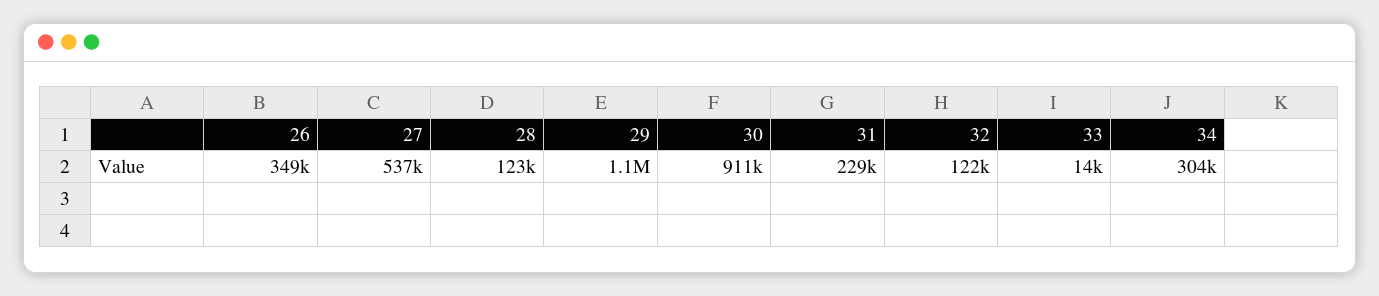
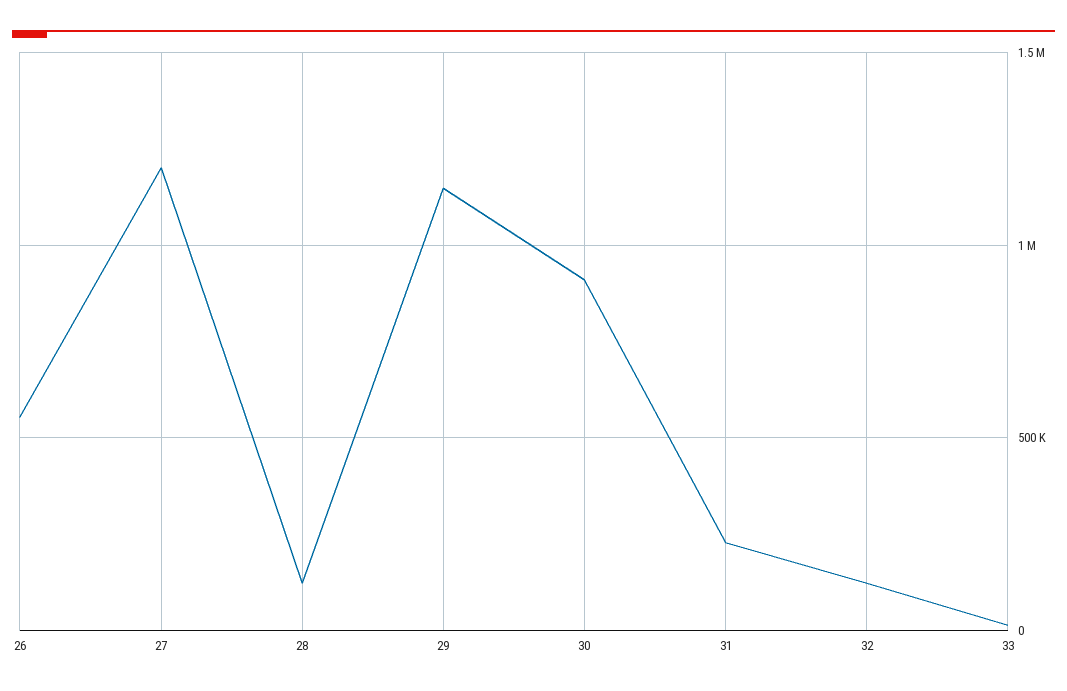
26: 349000 -> 550000
27: 537000 -> 1200000
34: 304000 -> none

